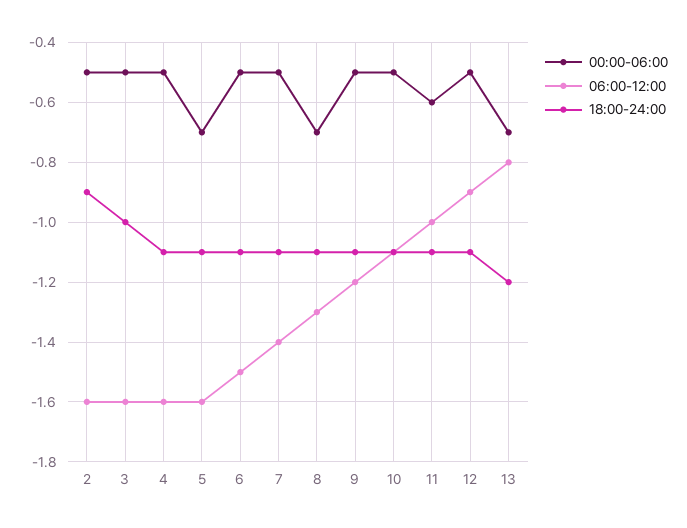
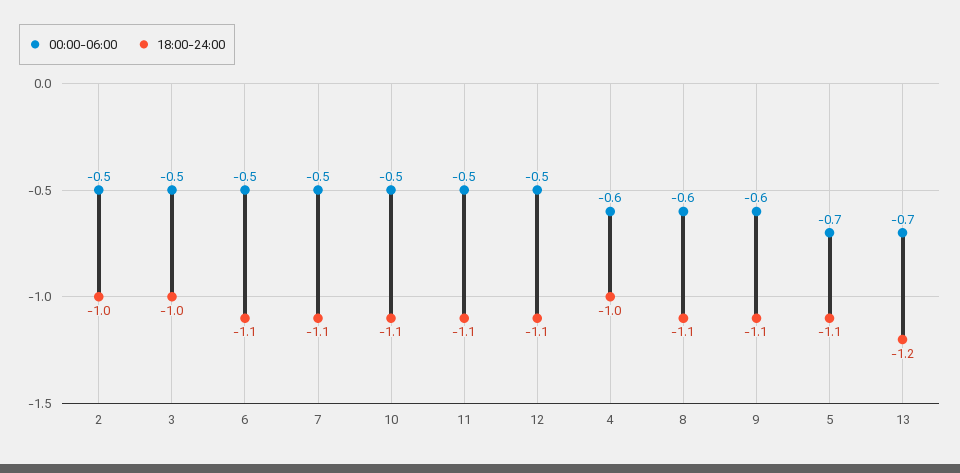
06:00-12:00, 2: -1.6 -> none
18:00-24:00, 2: -0.9 -> -1
06:00-12:00, 3: -1.6 -> none
00:00-06:00, 4: -0.5 -> -0.6
06:00-12:00, 4: -1.6 -> none
18:00-24:00, 4: -1.1 -> -1
06:00-12:00, 5: -1.6 -> none
06:00-12:00, 6: -1.5 -> none
06:00-12:00, 7: -1.4 -> none
00:00-06:00, 8: -0.7 -> -0.6
06:00-12:00, 8: -1.3 -> none
00:00-06:00, 9: -0.5 -> -0.6
06:00-12:00, 9: -1.2 -> none
06:00-12:00, 10: -1.1 -> none
00:00-06:00, 11: -0.6 -> -0.5
06:00-12:00, 11: -1 -> none
06:00-12:00, 12: -0.9 -> none
06:00-12:00, 13: -0.8 -> none

